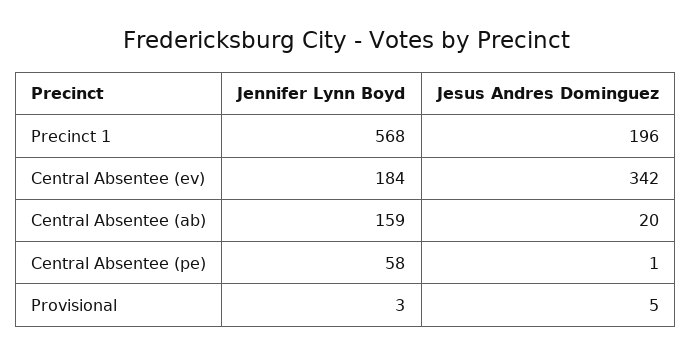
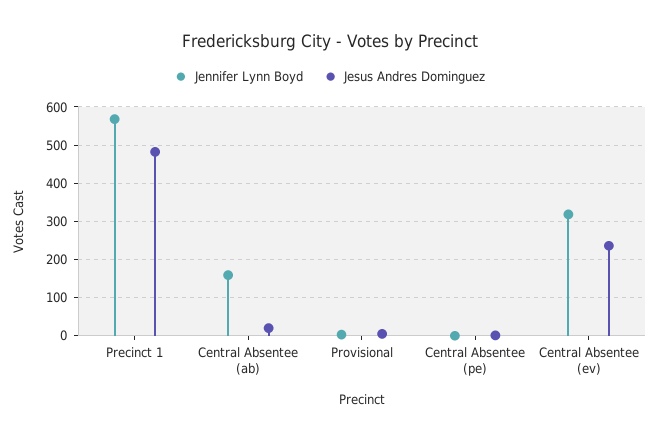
Jesus Andres Dominguez, Precinct 1: 196 -> 480
Jennifer Lynn Boyd, Central Absentee (ev): 184 -> 320
Jesus Andres Dominguez, Central Absentee (ev): 342 -> 240
Jennifer Lynn Boyd, Central Absentee (pe): 58 -> 0

